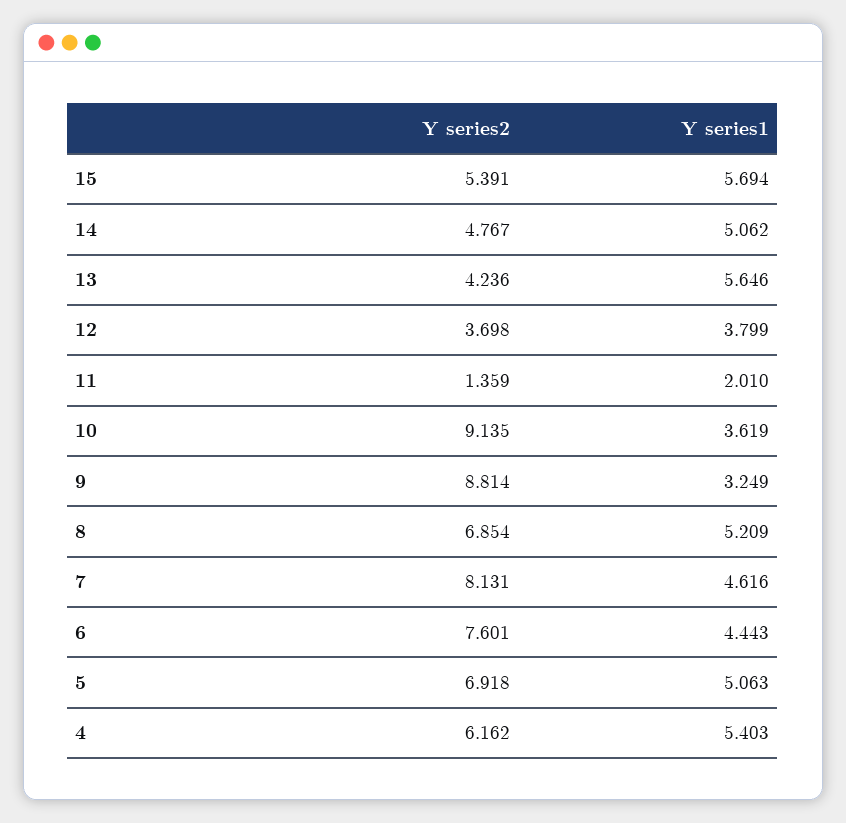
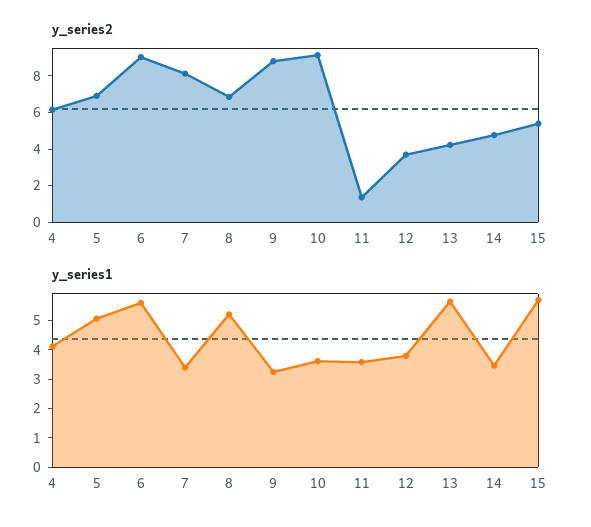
Y series1, 14: 5.062 -> 3.5
Y series1, 11: 2.01 -> 3.5
Y series1, 7: 4.616 -> 3.5
Y series2, 6: 7.601 -> 9
Y series1, 6: 4.443 -> 5.5
Y series1, 4: 5.403 -> 4

